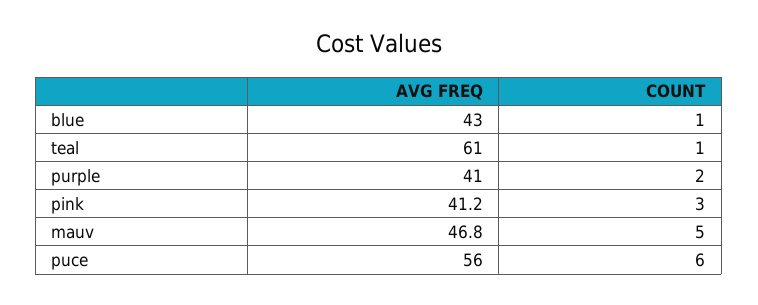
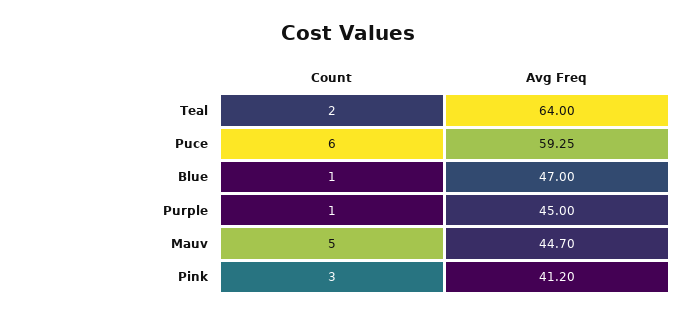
AVG FREQ, blue: 43 -> 47
AVG FREQ, teal: 61 -> 64
COUNT, teal: 1 -> 2
AVG FREQ, purple: 41 -> 45
COUNT, purple: 2 -> 1
AVG FREQ, mauv: 46.8 -> 44.7
AVG FREQ, puce: 56 -> 59.25

